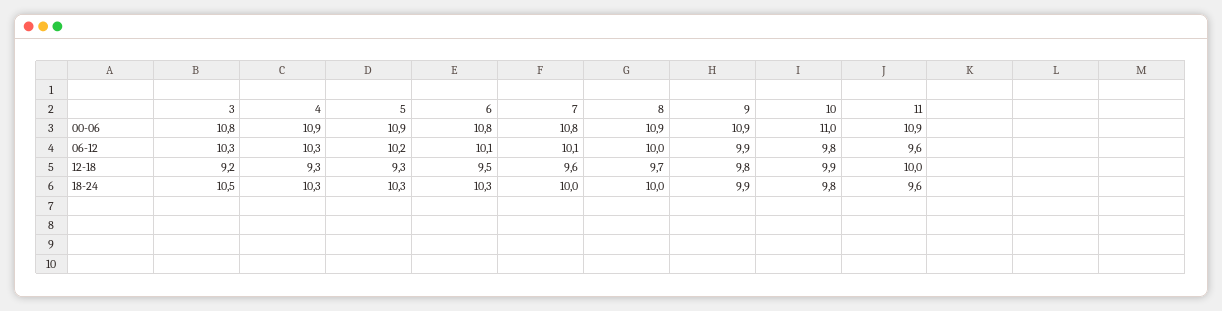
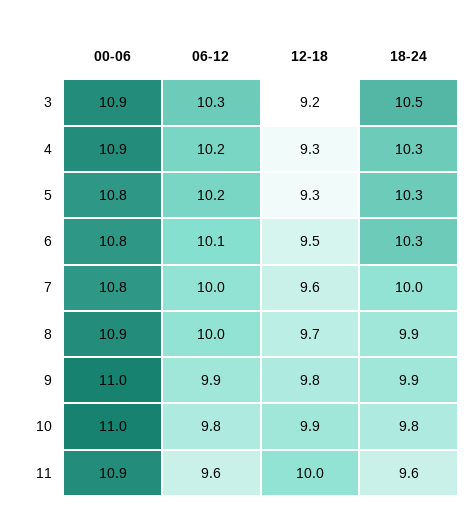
3, 00-06: 10.8 -> 10.9
5, 00-06: 10.9 -> 10.8
9, 00-06: 10.9 -> 11
4, 06-12: 10.3 -> 10.2
7, 06-12: 10.1 -> 10
8, 18-24: 10 -> 9.9

